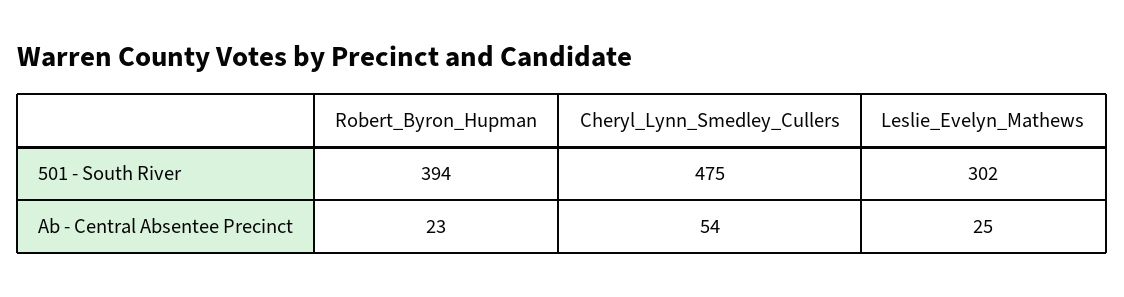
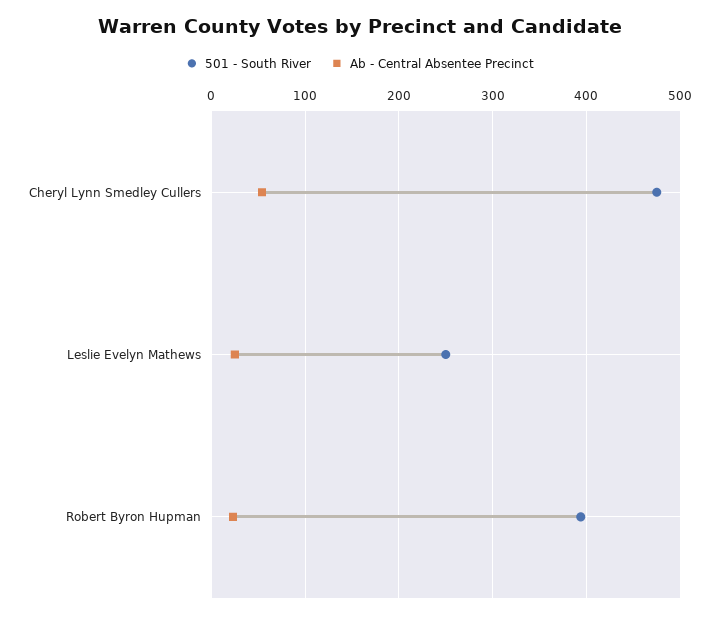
501 - South River, Leslie_Evelyn_Mathews: 302 -> 250

